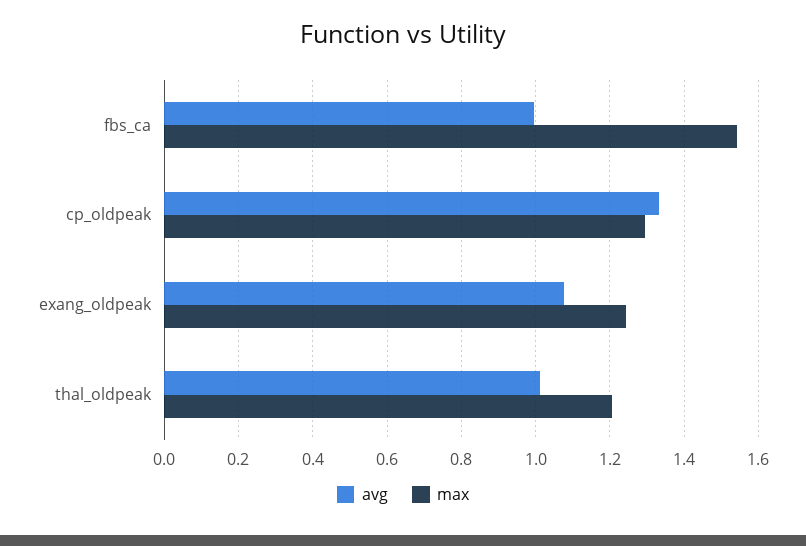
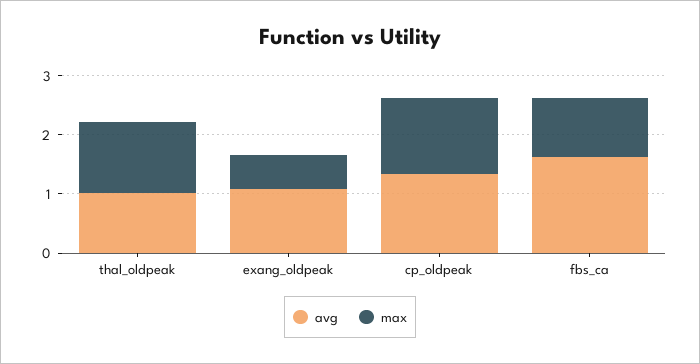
avg, fbs_ca: 1 -> 1.6
max, fbs_ca: 1.54 -> 1
max, exang_oldpeak: 1.24 -> 0.6

